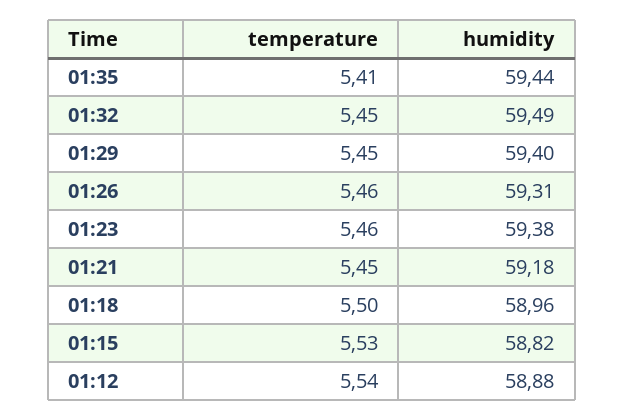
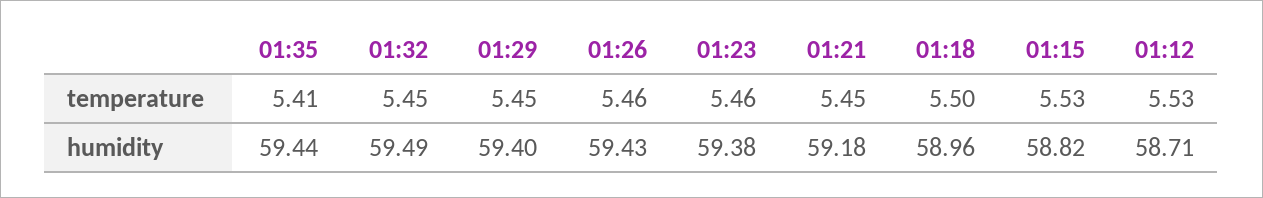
humidity, 01:26: 59.31 -> 59.43
temperature, 01:12: 5.54 -> 5.53
humidity, 01:12: 58.88 -> 58.71

